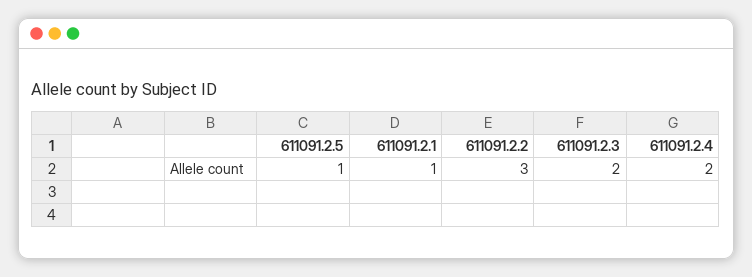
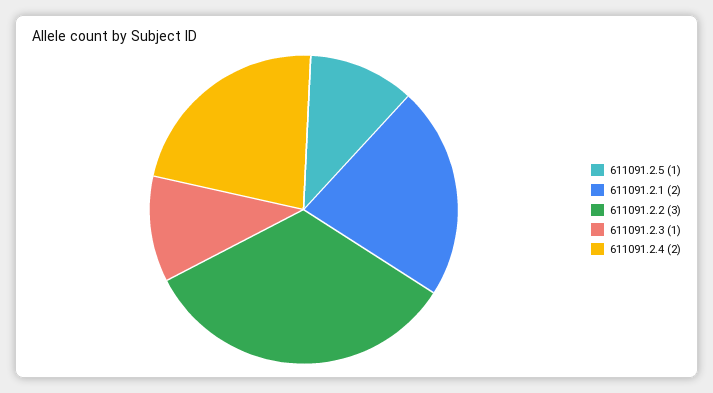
611091.2.1: 1 -> 2
611091.2.3: 2 -> 1

